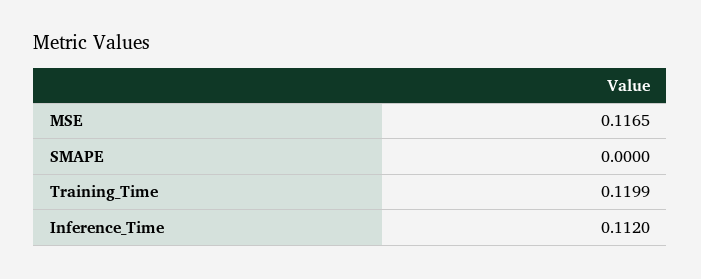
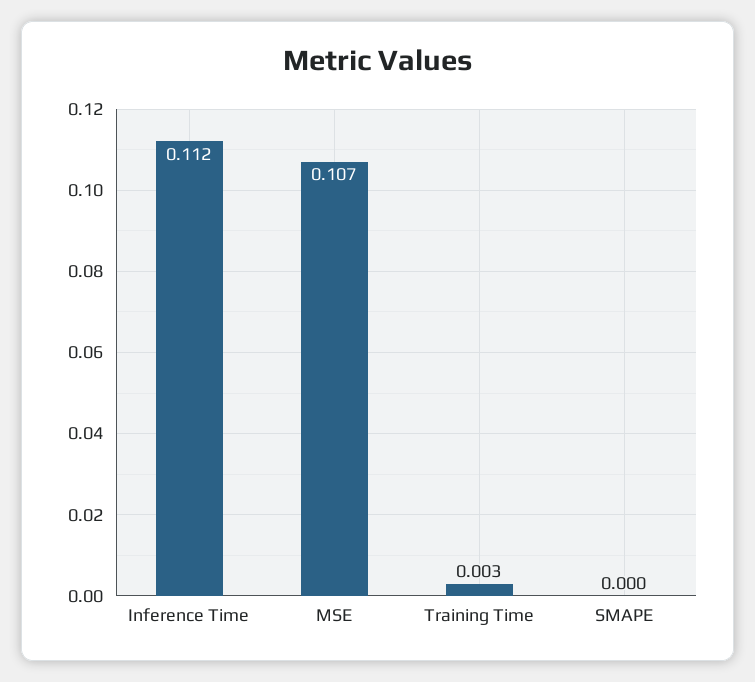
MSE: 0.1165 -> 0.107
Training_Time: 0.1199 -> 0.003

